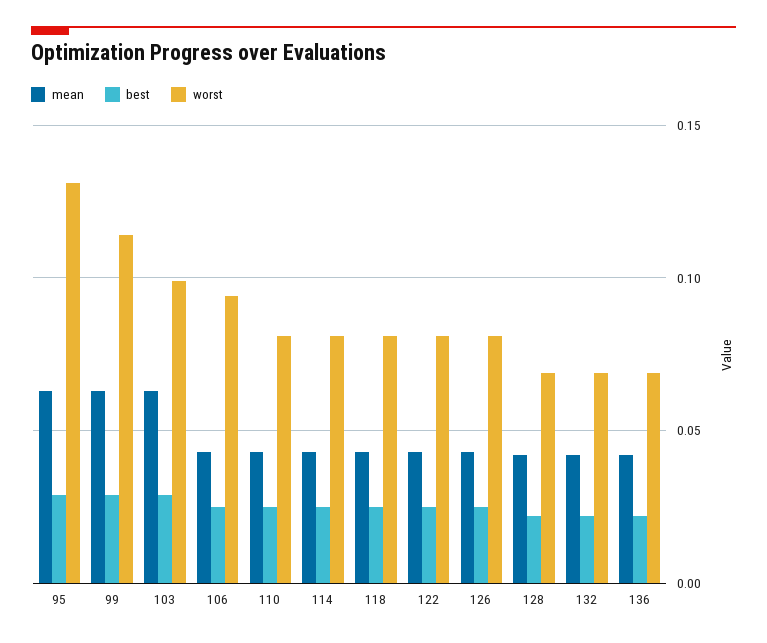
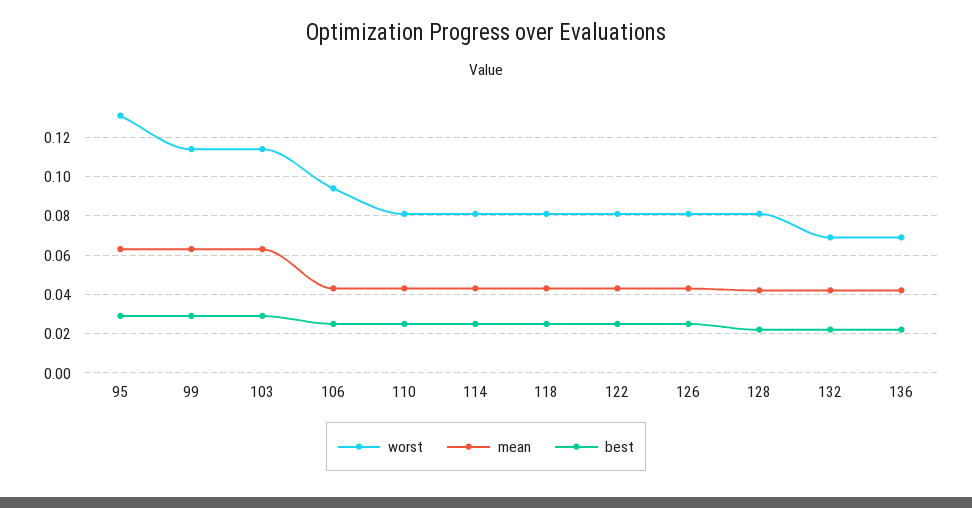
worst, 103: 0.1 -> 0.115
worst, 128: 0.07 -> 0.08

